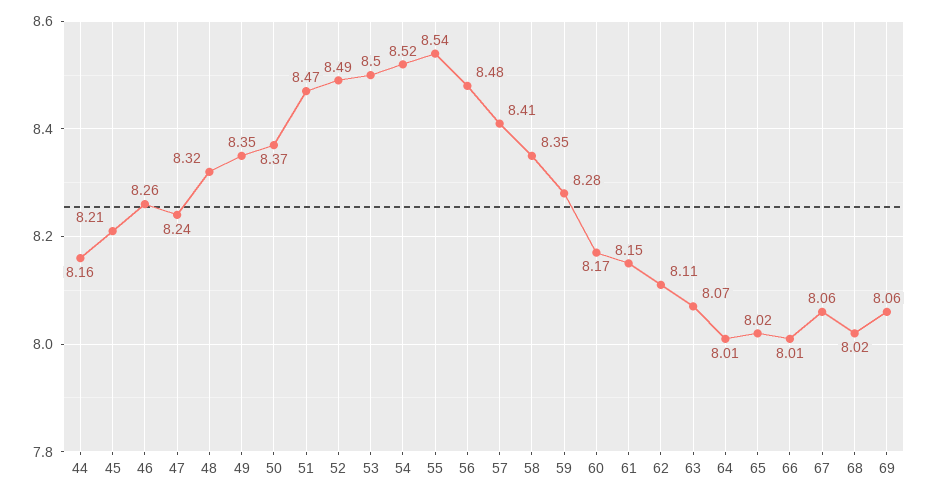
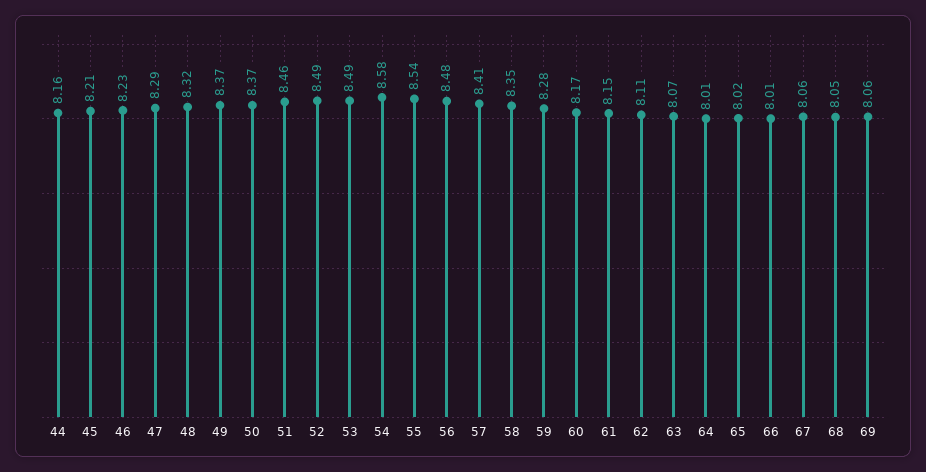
46: 8.26 -> 8.23
47: 8.24 -> 8.29
49: 8.35 -> 8.37
51: 8.47 -> 8.46
53: 8.5 -> 8.49
54: 8.52 -> 8.58
68: 8.02 -> 8.05

